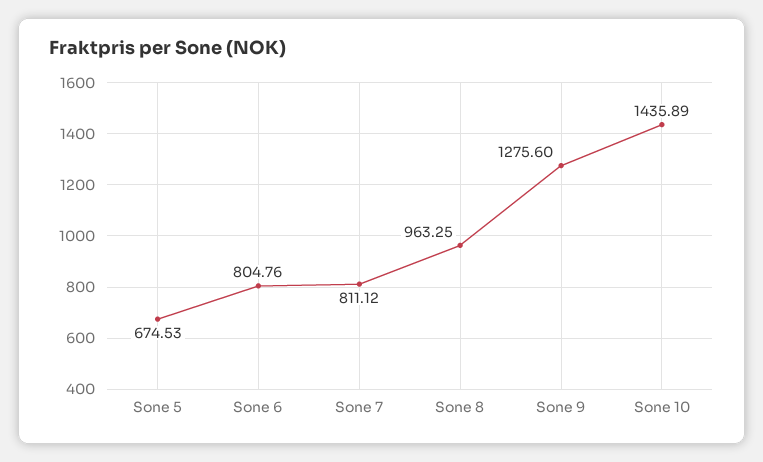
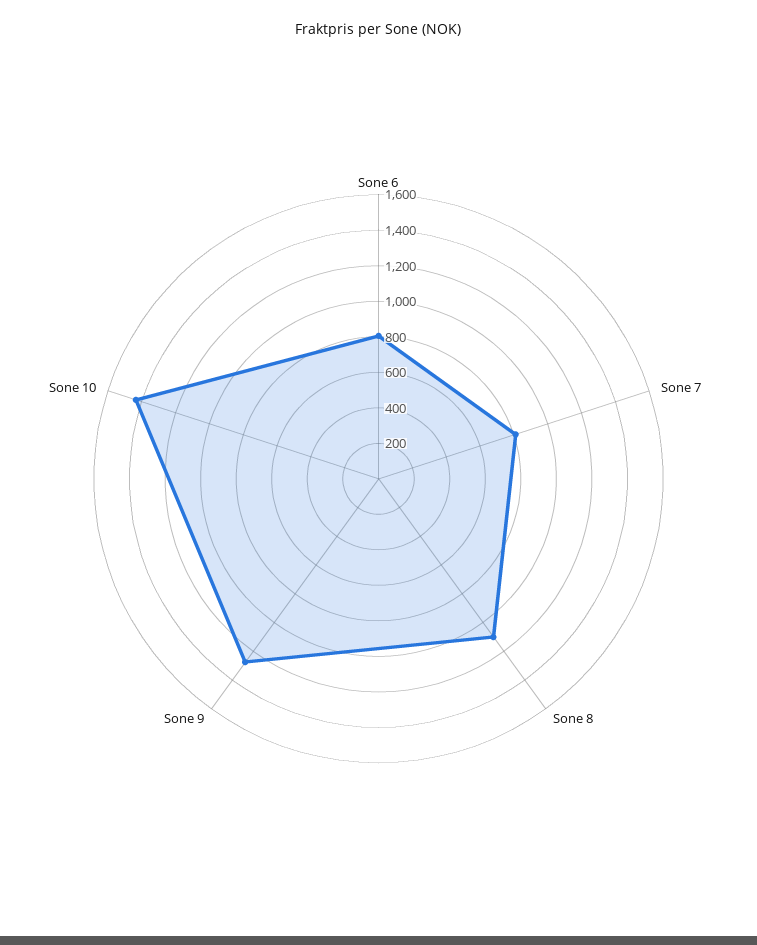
Sone 5: 674.53 -> none
Sone 8: 963.25 -> 1100

